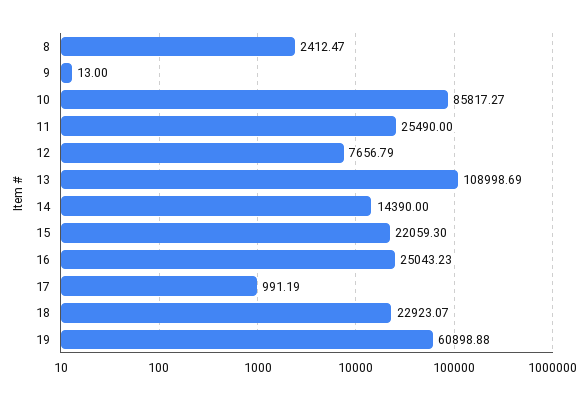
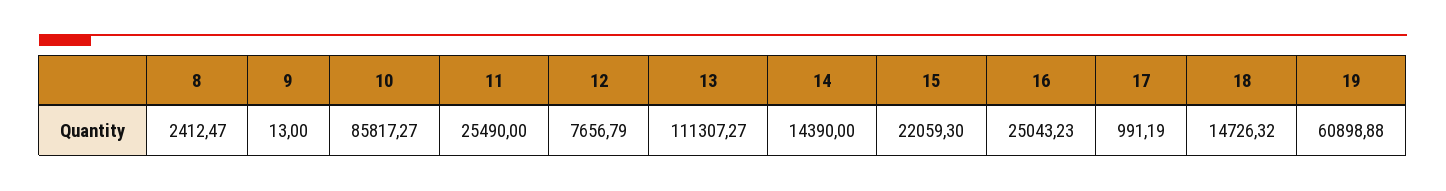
13: 108998.69 -> 111307.27
18: 22923.07 -> 14726.32

